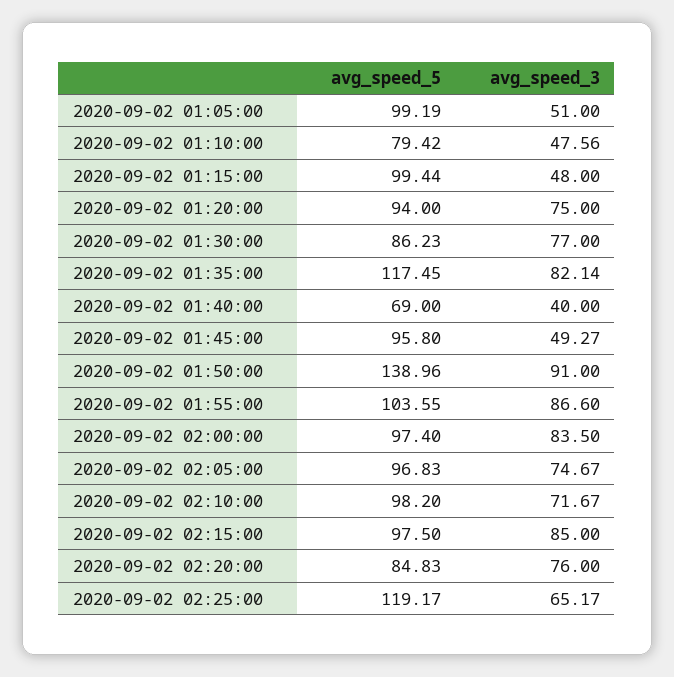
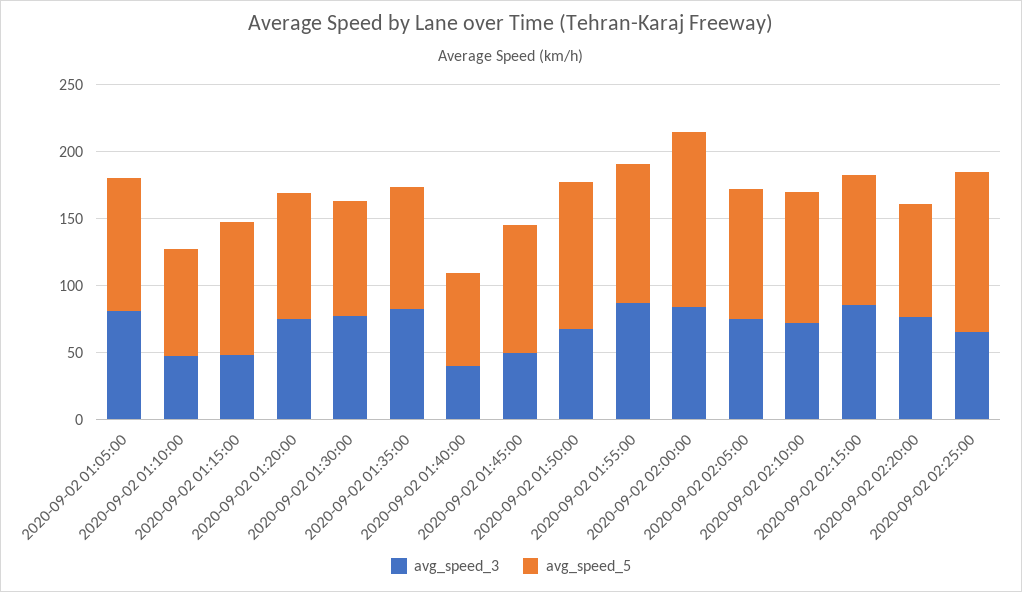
avg_speed_3, 2020-09-02 01:05:00: 51 -> 80
avg_speed_5, 2020-09-02 01:35:00: 117.45 -> 90
avg_speed_5, 2020-09-02 01:50:00: 138.96 -> 110
avg_speed_3, 2020-09-02 01:50:00: 91 -> 70
avg_speed_5, 2020-09-02 02:00:00: 97.4 -> 130

